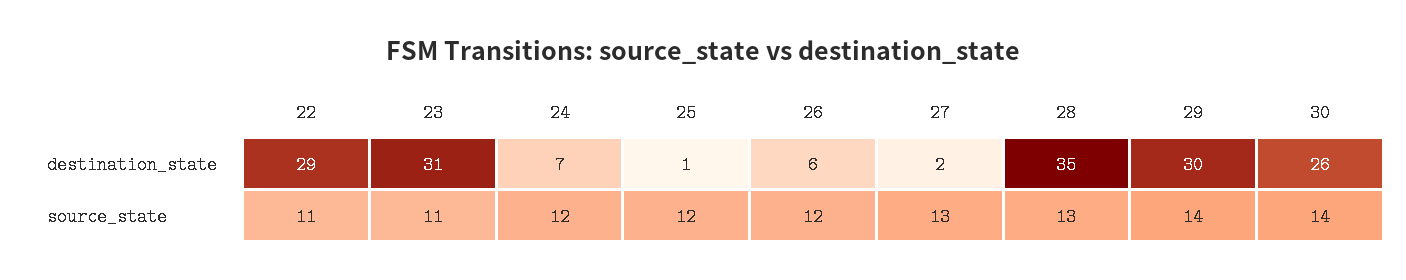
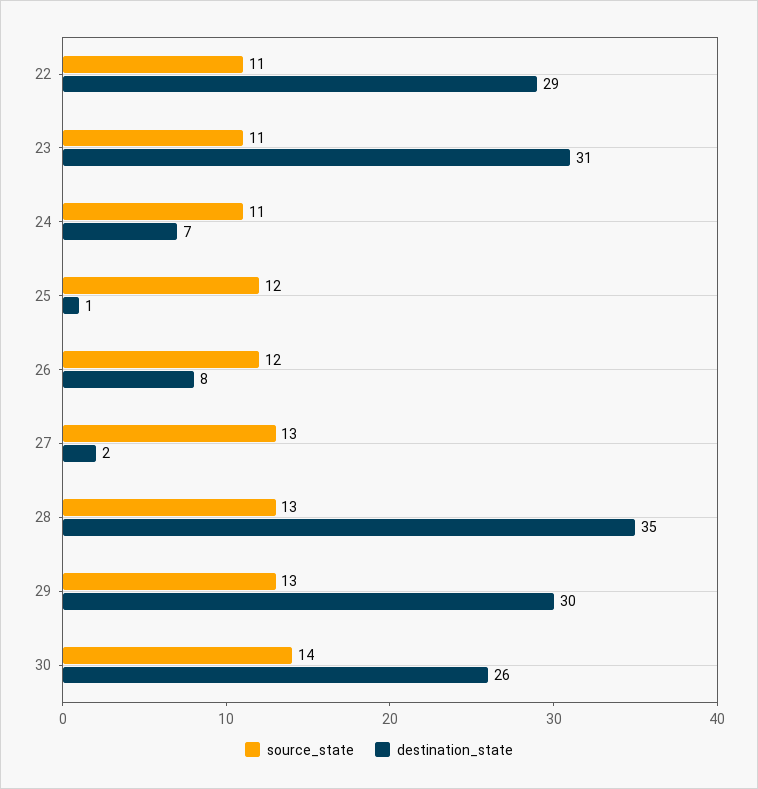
destination_state, 26: 6 -> 8
source_state, 24: 12 -> 11
source_state, 29: 14 -> 13

